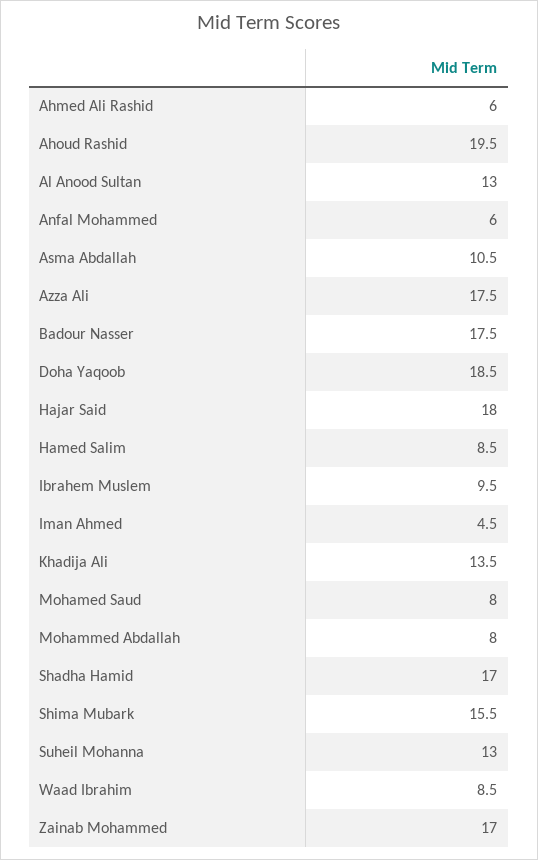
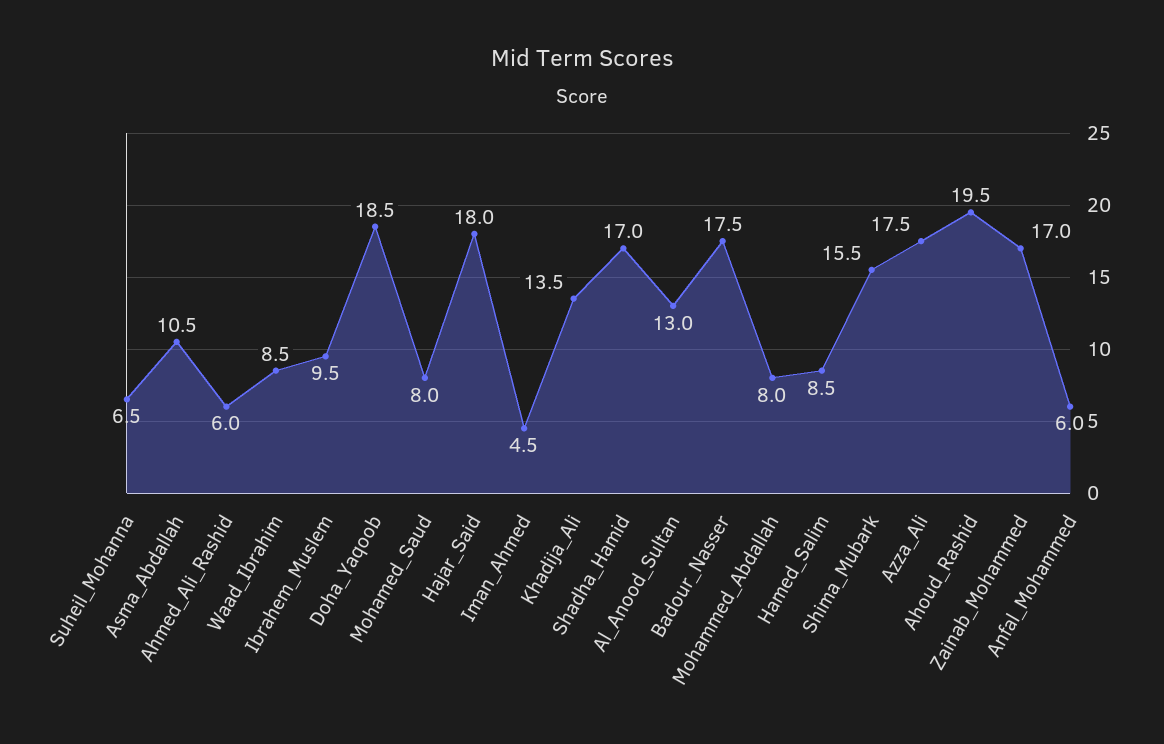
Suheil Mohanna: 13 -> 6.5

